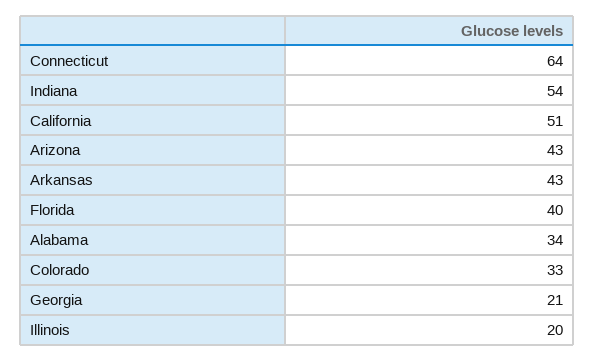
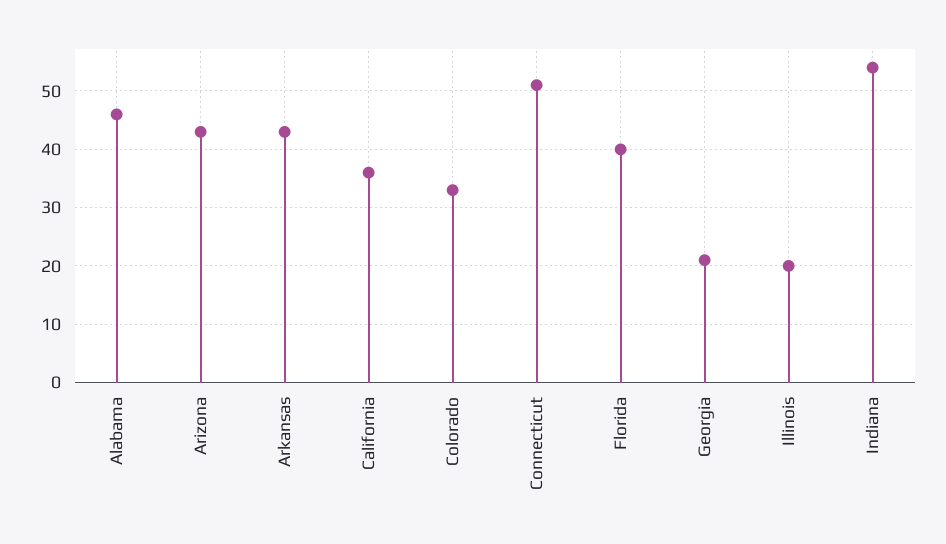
Connecticut: 64 -> 50
California: 51 -> 35
Alabama: 34 -> 45

